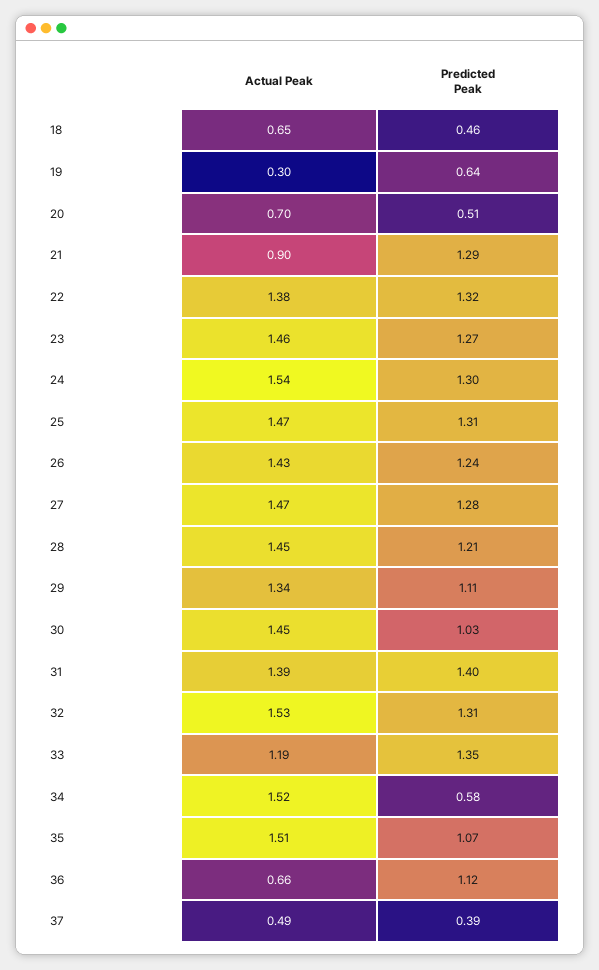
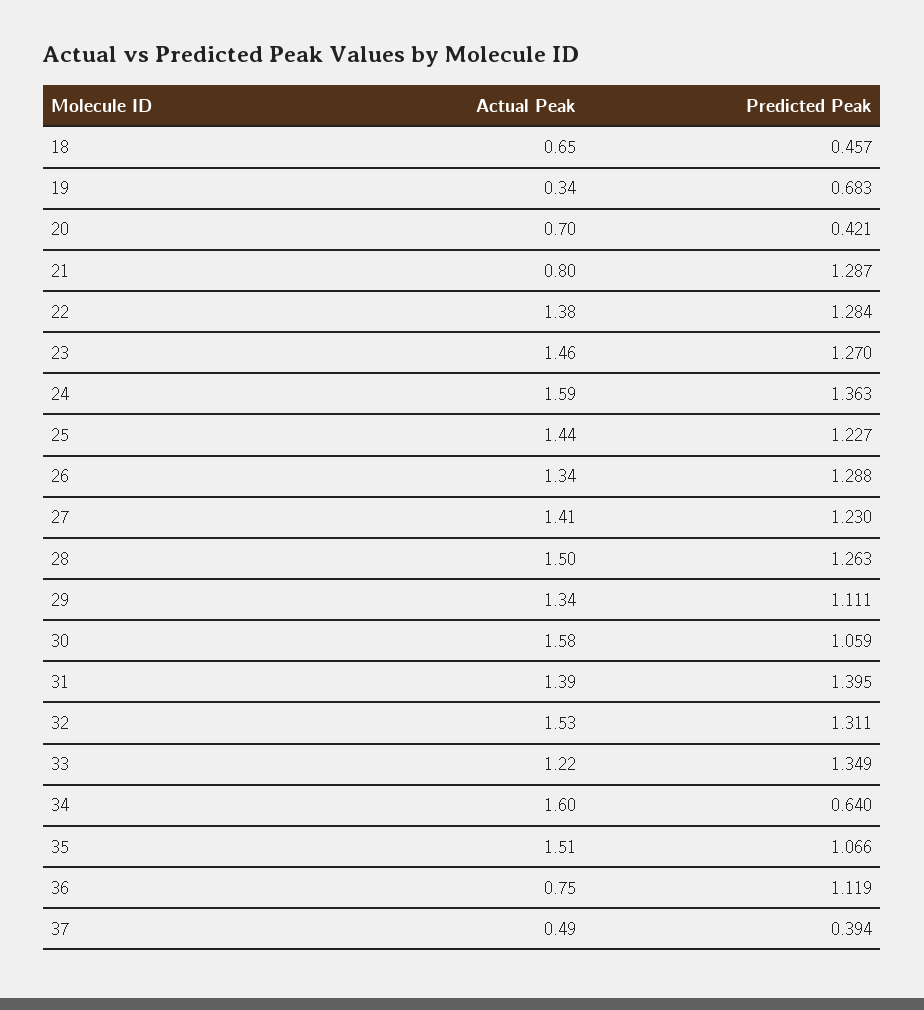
Actual Peak, 19: 0.3 -> 0.34
Predicted Peak, 19: 0.64 -> 0.683
Predicted Peak, 20: 0.51 -> 0.421
Actual Peak, 21: 0.9 -> 0.8
Predicted Peak, 22: 1.32 -> 1.284
Actual Peak, 24: 1.54 -> 1.59
Predicted Peak, 24: 1.3 -> 1.363
Actual Peak, 25: 1.47 -> 1.44
Predicted Peak, 25: 1.31 -> 1.227
Actual Peak, 26: 1.43 -> 1.34
Predicted Peak, 26: 1.24 -> 1.288
Actual Peak, 27: 1.47 -> 1.41
Predicted Peak, 27: 1.28 -> 1.23
Actual Peak, 28: 1.45 -> 1.5
Predicted Peak, 28: 1.21 -> 1.263
Actual Peak, 30: 1.45 -> 1.58
Predicted Peak, 30: 1.03 -> 1.059
Actual Peak, 33: 1.19 -> 1.22
Actual Peak, 34: 1.52 -> 1.6
Predicted Peak, 34: 0.58 -> 0.64
Actual Peak, 36: 0.66 -> 0.75

